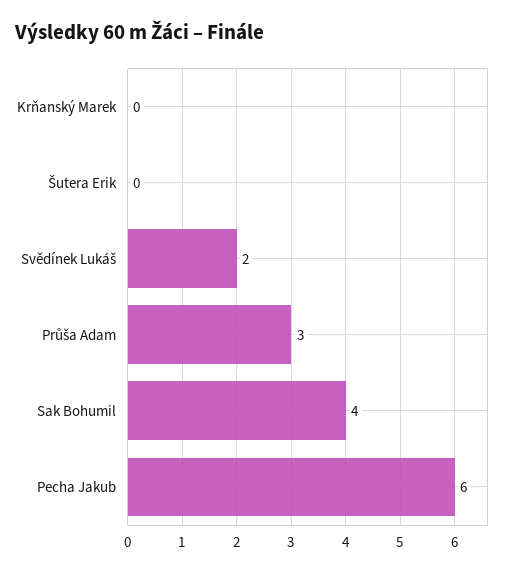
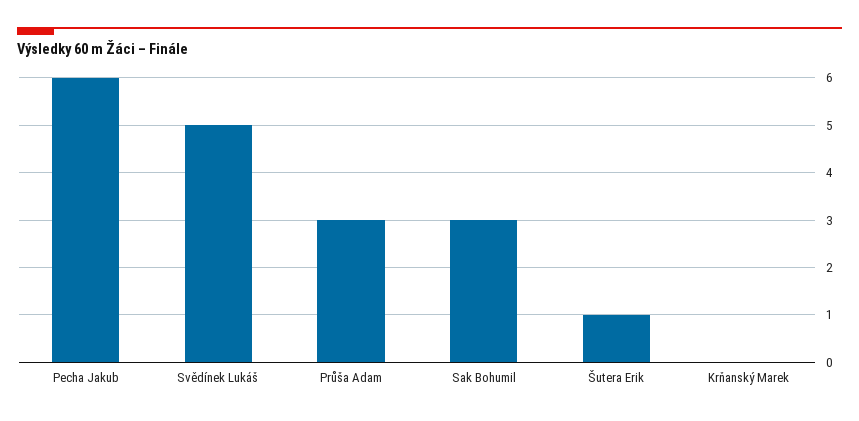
Šutera Erik: 0 -> 1
Svědínek Lukáš: 2 -> 5
Sak Bohumil: 4 -> 3

